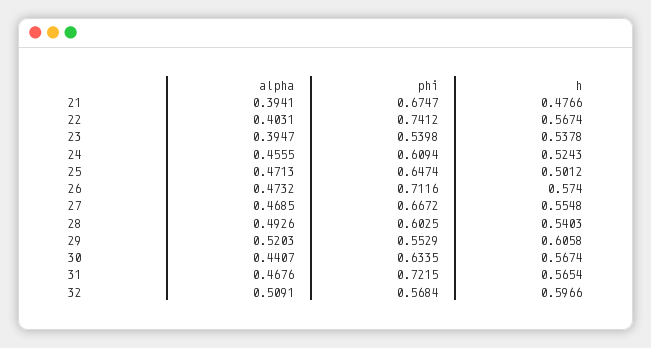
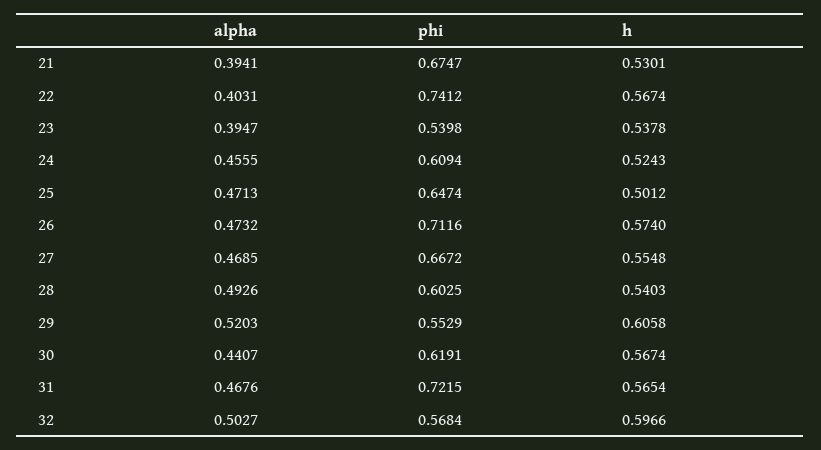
h, 21: 0.4766 -> 0.5301
phi, 30: 0.6335 -> 0.6191
alpha, 32: 0.5091 -> 0.5027

